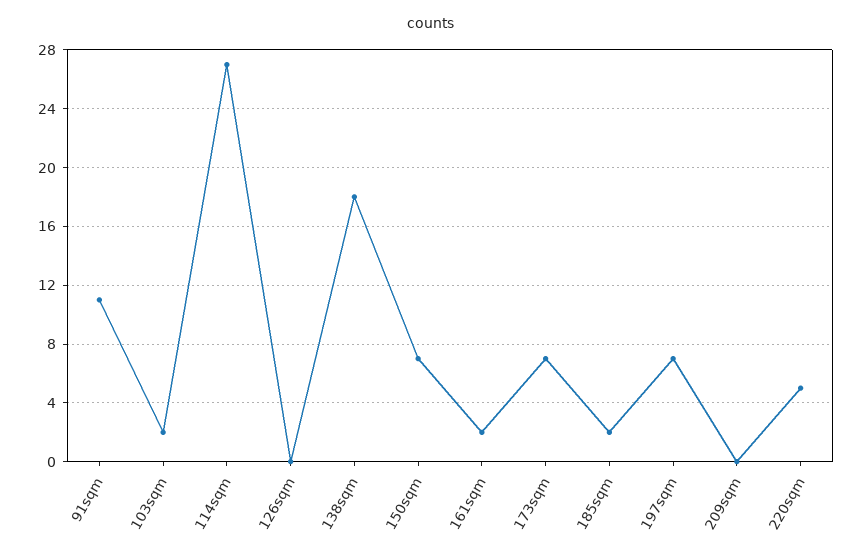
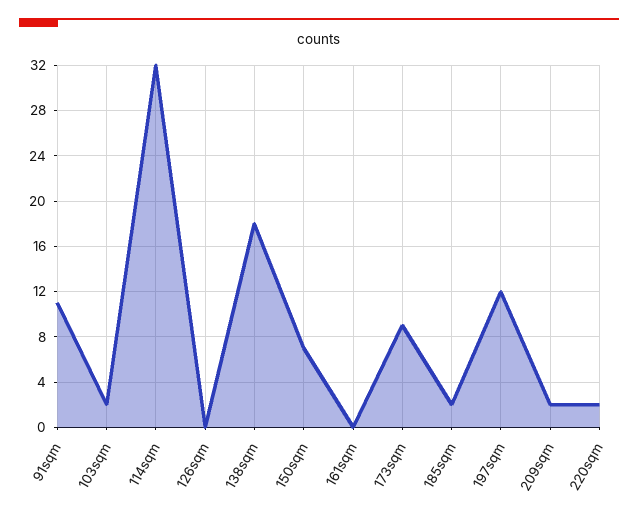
114sqm: 27 -> 32
161sqm: 2 -> 0
173sqm: 7 -> 9
197sqm: 7 -> 12
209sqm: 0 -> 2
220sqm: 5 -> 2

